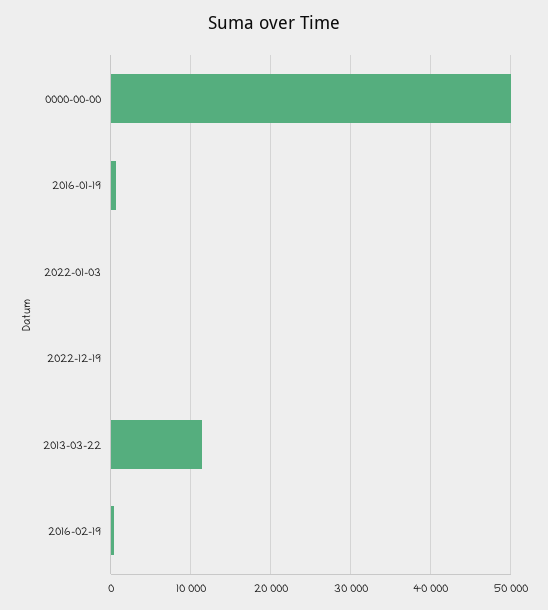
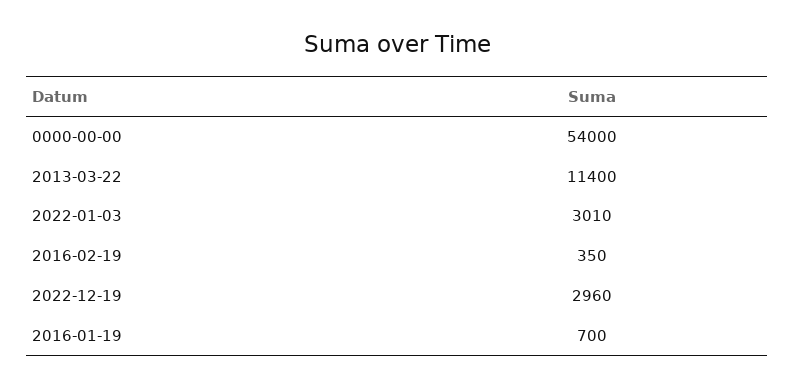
0000-00-00: 50000 -> 54000
2022-01-03: 0 -> 3010
2022-12-19: 0 -> 2960

